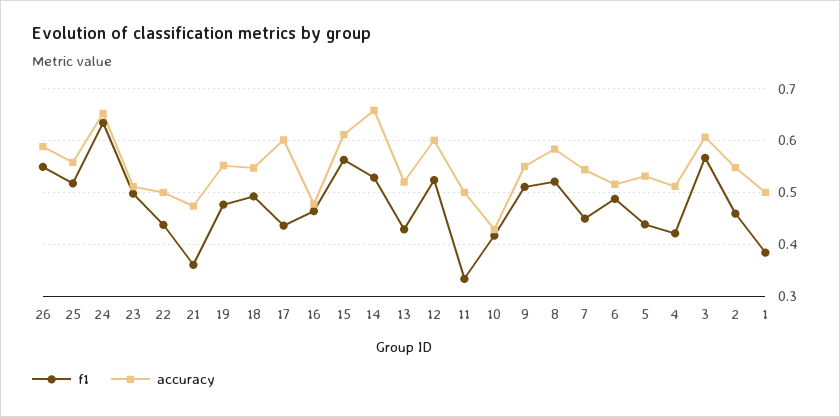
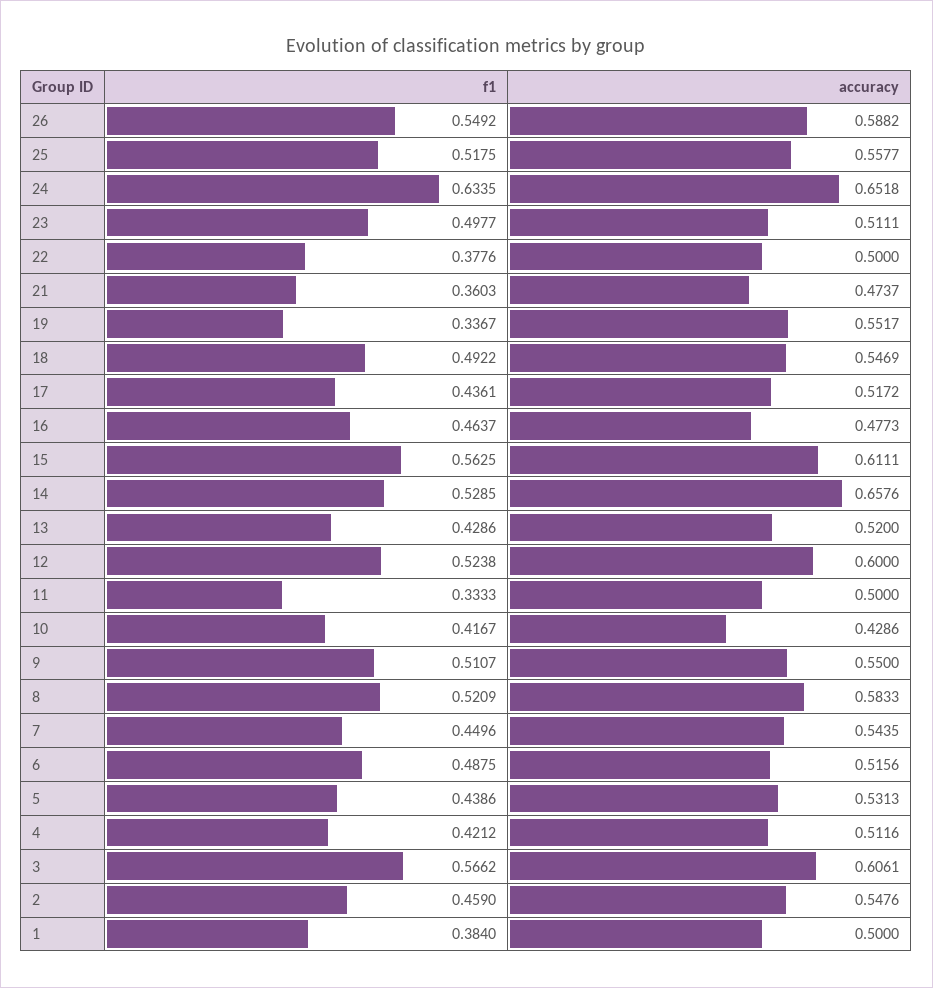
f1, 22: 0.44 -> 0.3776
f1, 19: 0.48 -> 0.3367
accuracy, 17: 0.6 -> 0.5172

